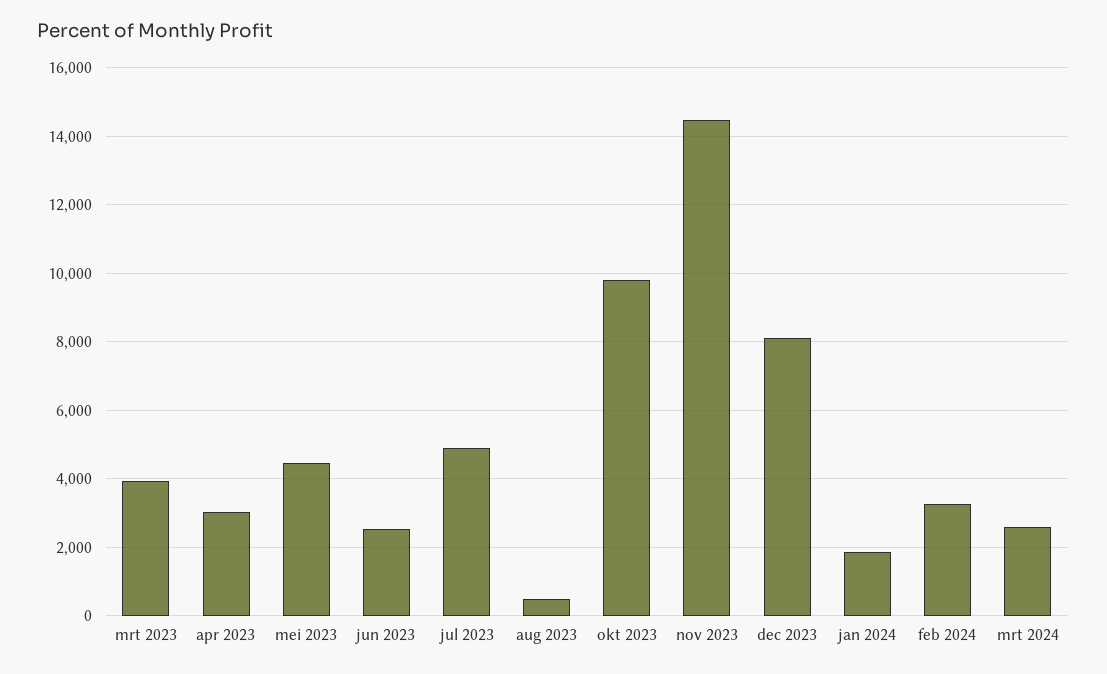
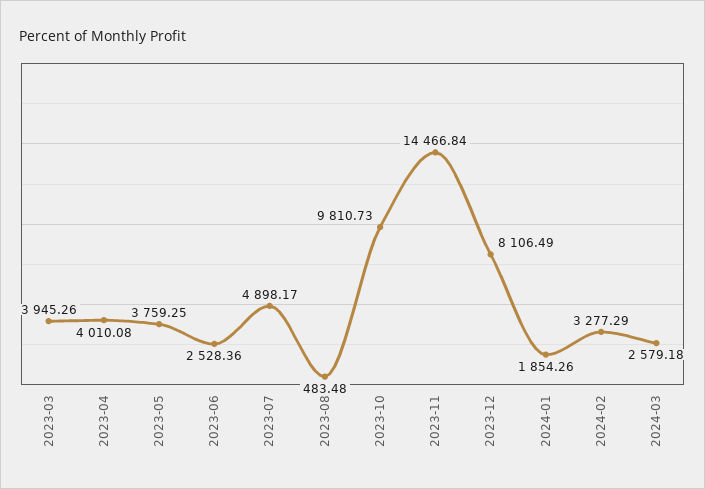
apr 2023: 3000 -> 4010.08
mei 2023: 4400 -> 3759.25

